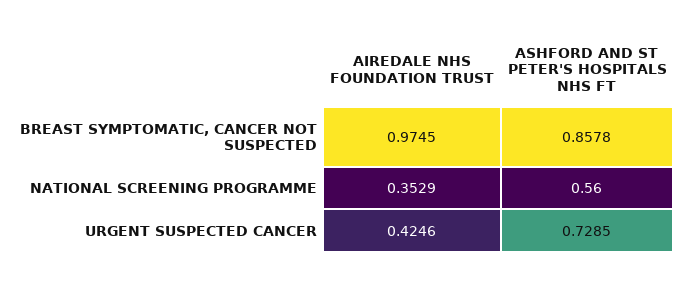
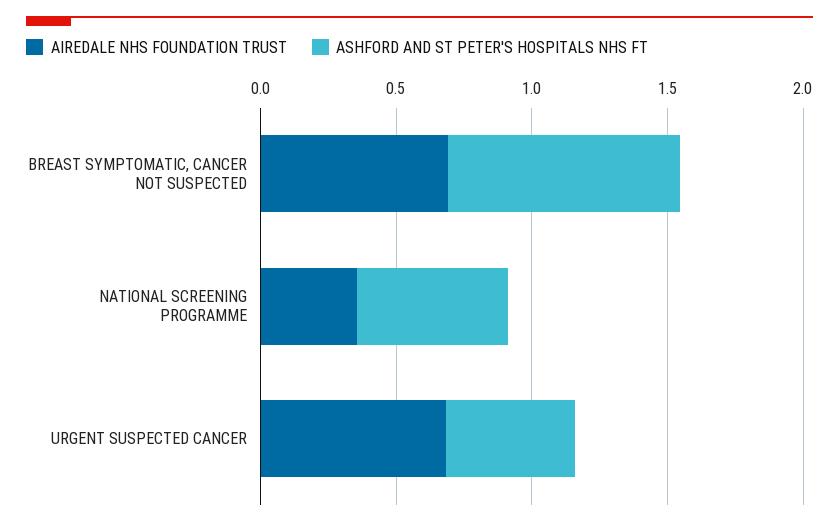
AIREDALE NHS FOUNDATION TRUST, BREAST SYMPTOMATIC, CANCER NOT SUSPECTED: 0.9745 -> 0.7
AIREDALE NHS FOUNDATION TRUST, URGENT SUSPECTED CANCER: 0.4246 -> 0.7
ASHFORD AND ST PETER'S HOSPITALS NHS FT, URGENT SUSPECTED CANCER: 0.7285 -> 0.5

